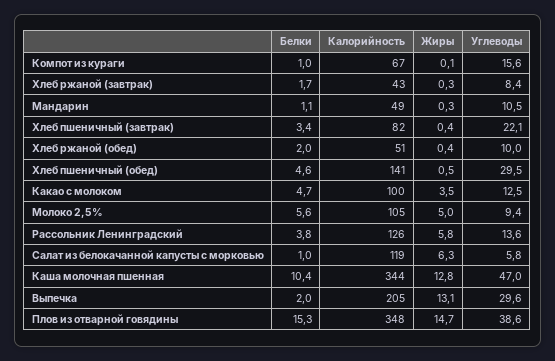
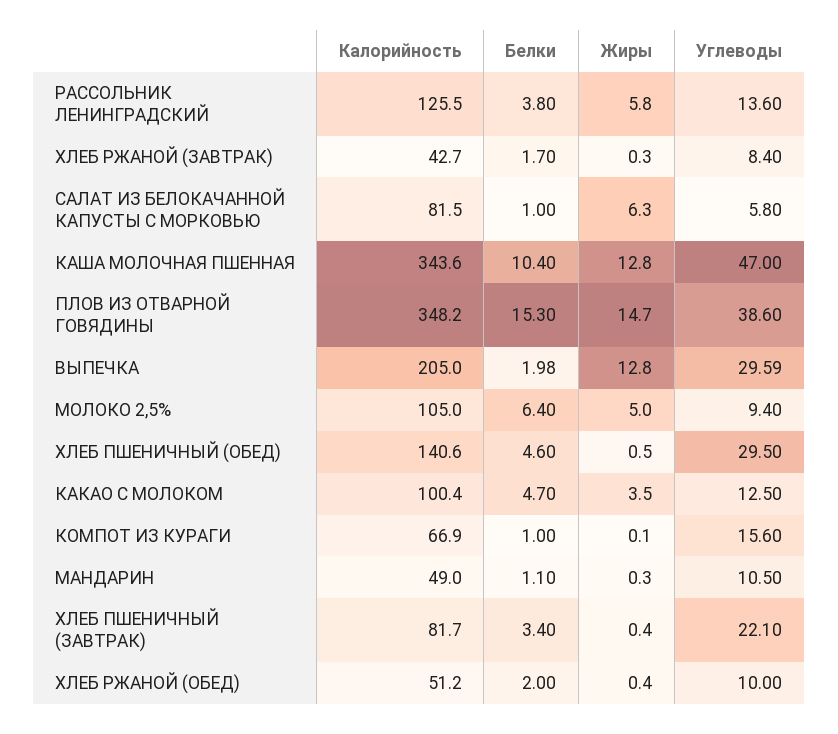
Белки, Молоко 2,5%: 5.6 -> 6.4
Калорийность, Салат из белокачанной капусты с морковью: 119 -> 81.5
Жиры, Выпечка: 13.1 -> 12.8

